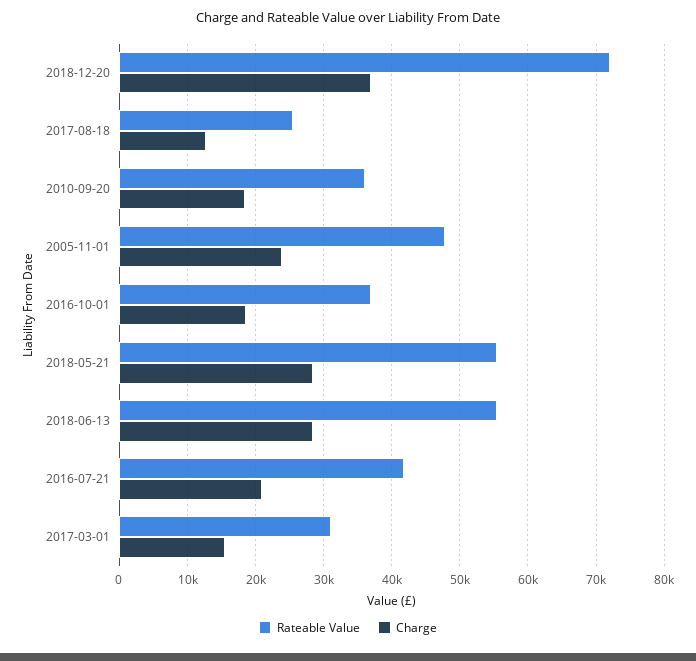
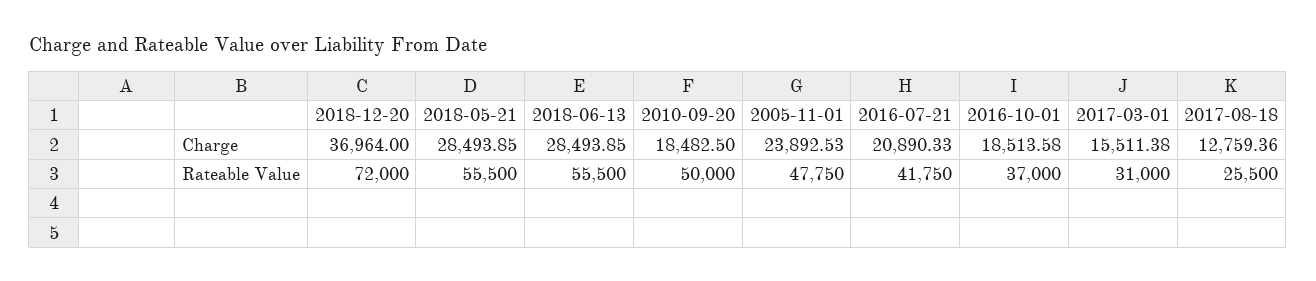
Rateable Value, 2010-09-20: 36000 -> 50000

